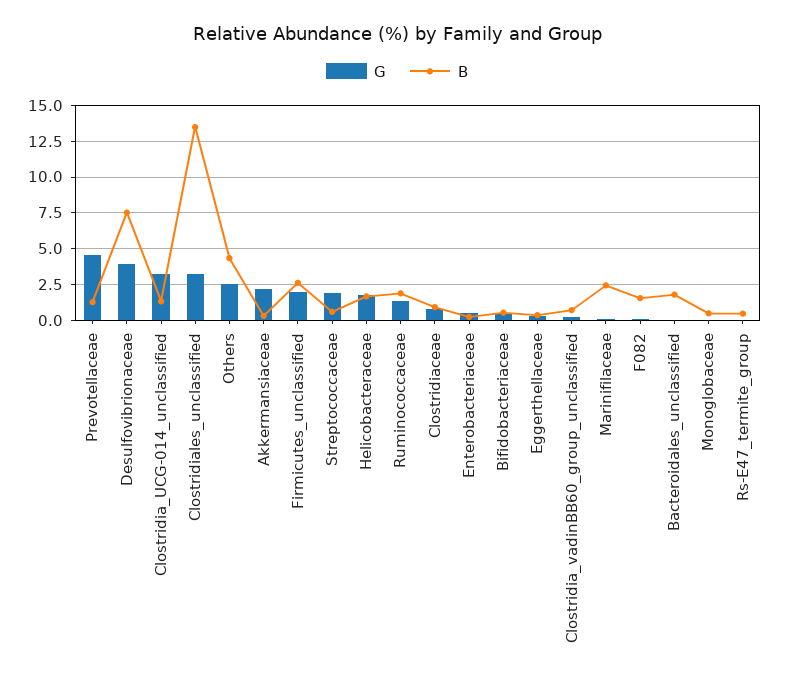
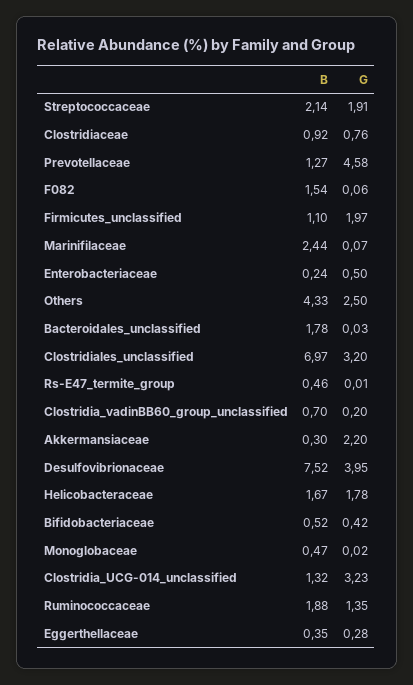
B, Clostridiales_unclassified: 13.5 -> 6.97
B, Firmicutes_unclassified: 2.5 -> 1.1
B, Streptococcaceae: 0.5 -> 2.14

